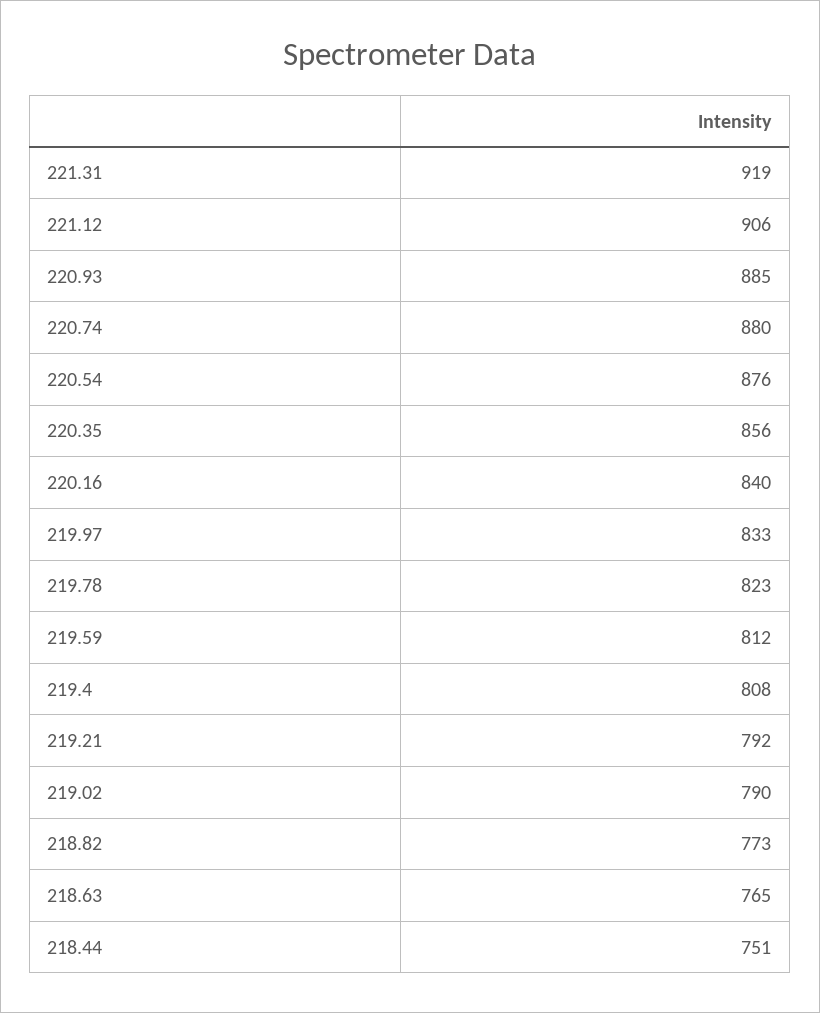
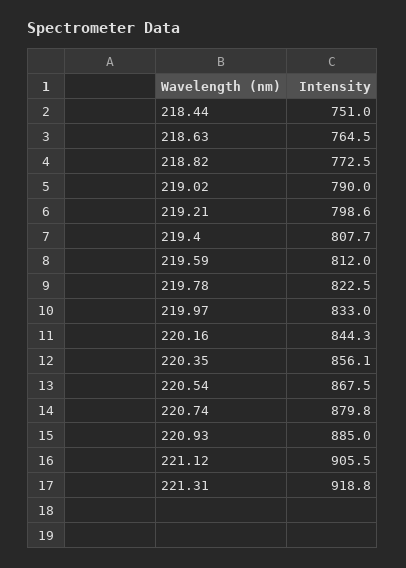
220.54: 876 -> 867.5
220.16: 840 -> 844.3
219.21: 792 -> 798.6

